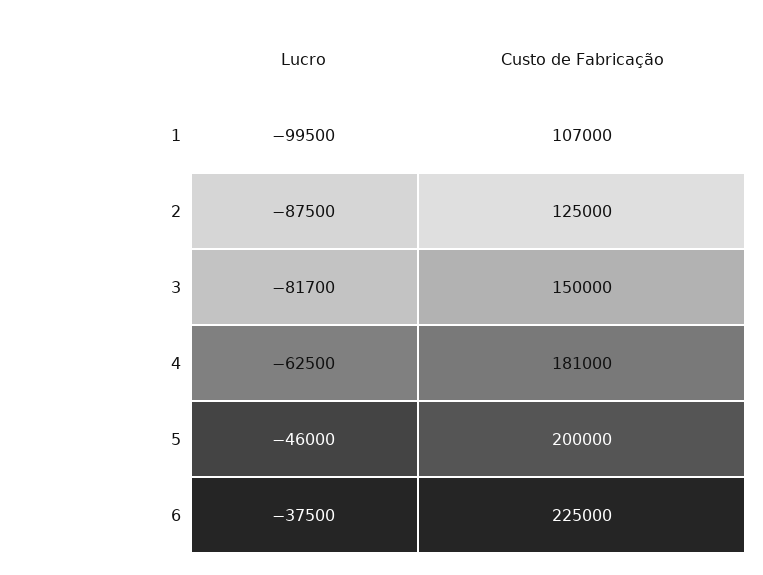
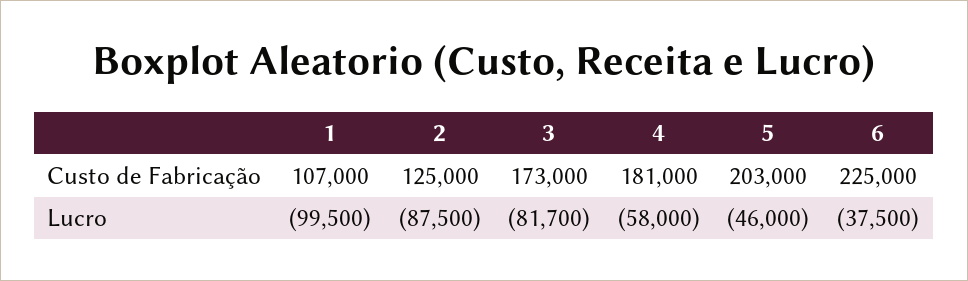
Custo de Fabricação, 3: 150000 -> 173000
Lucro, 4: -62500 -> -58000
Custo de Fabricação, 5: 200000 -> 203000

